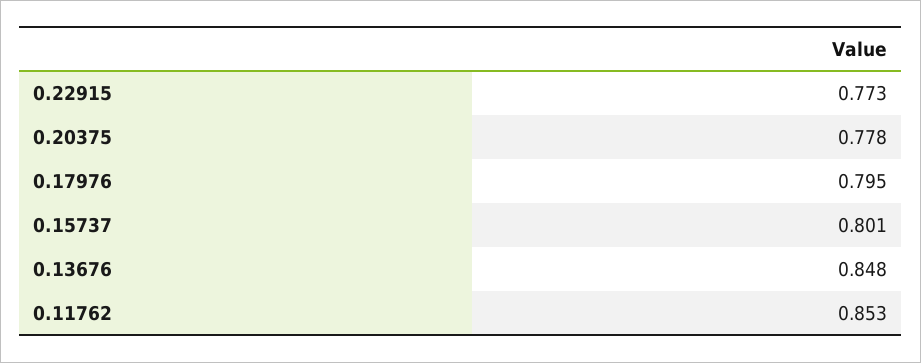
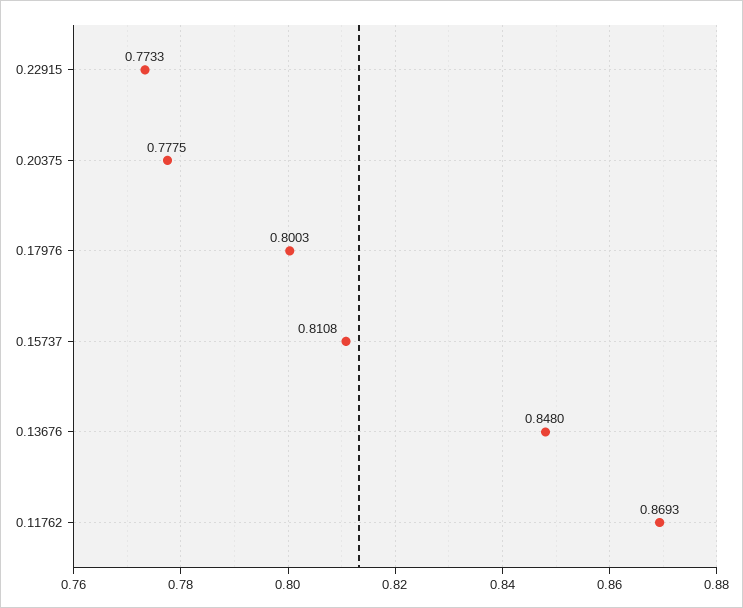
0.17976: 0.795 -> 0.8003
0.15737: 0.801 -> 0.8108
0.11762: 0.853 -> 0.8693

